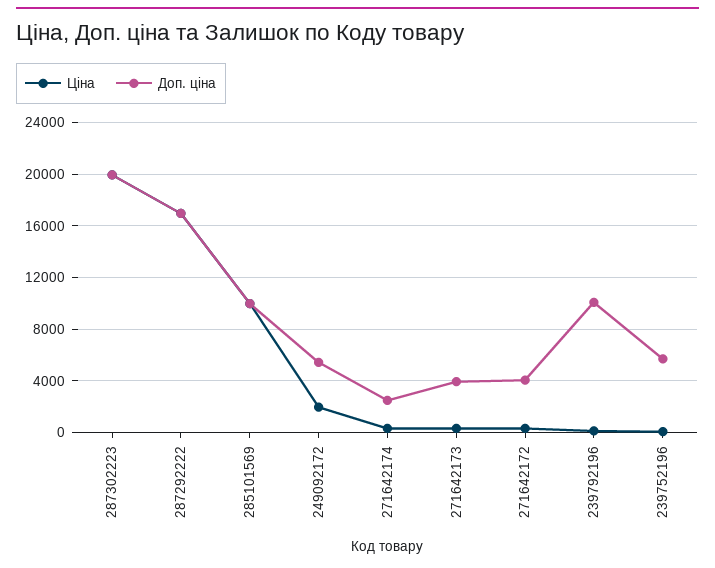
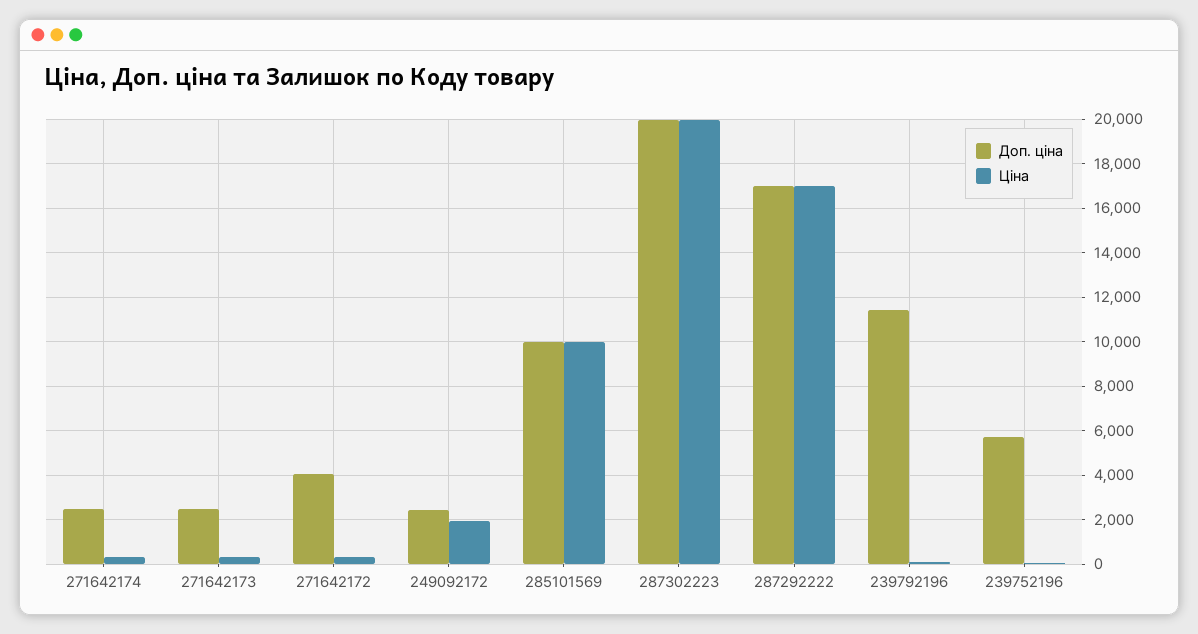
Доп. ціна, 249092172: 5500 -> 2500
Доп. ціна, 271642173: 4000 -> 2500
Доп. ціна, 239792196: 10000 -> 11500

